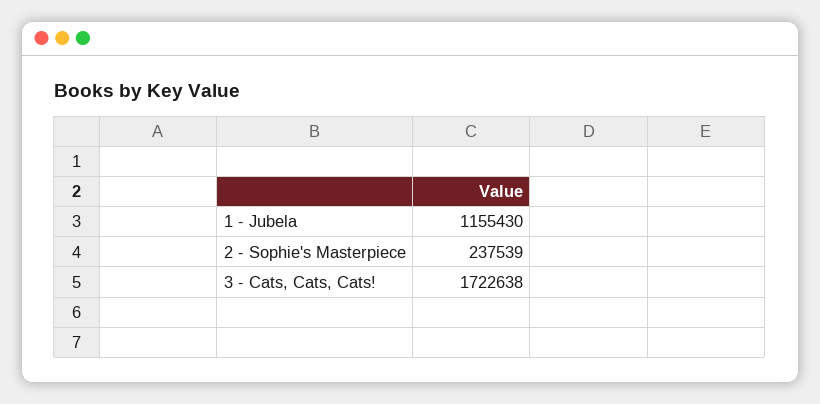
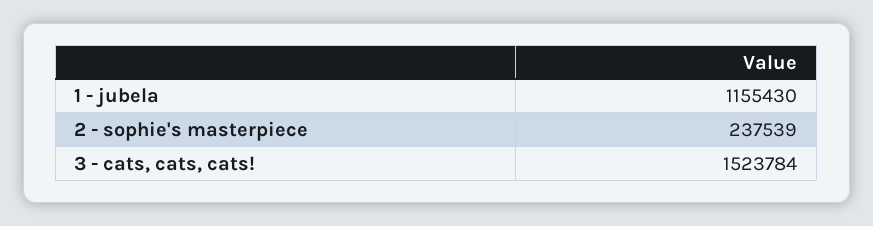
3 - Cats, Cats, Cats!: 1722638 -> 1523784

